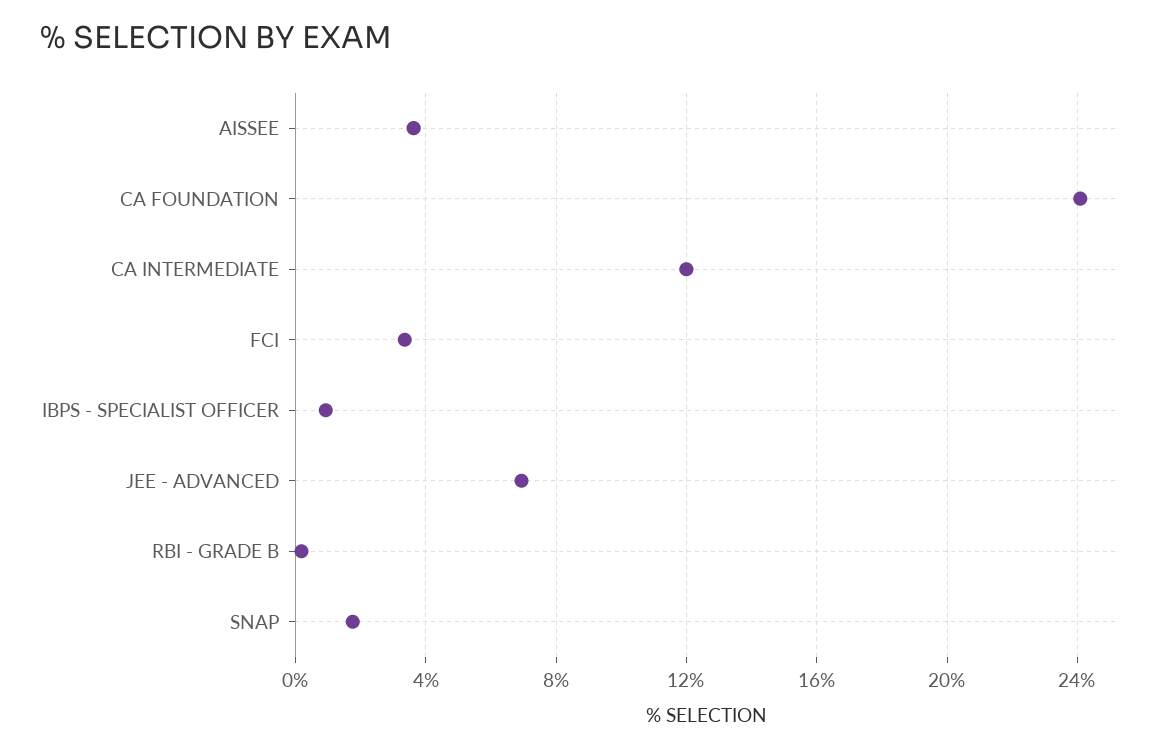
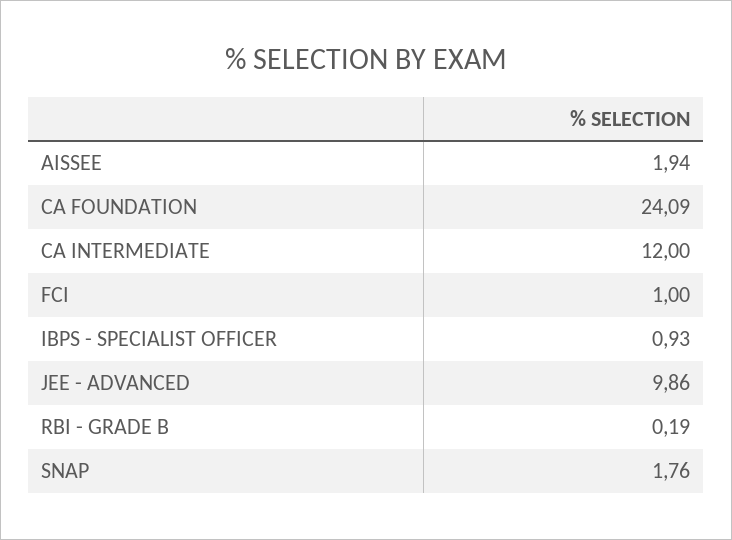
AISSEE: 3.5 -> 1.94
FCI: 3.5 -> 1
JEE - ADVANCED: 7 -> 9.86

